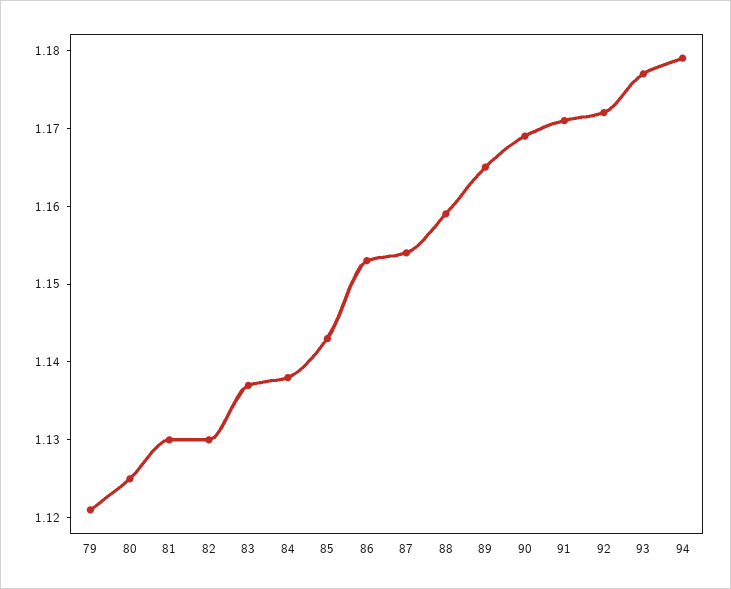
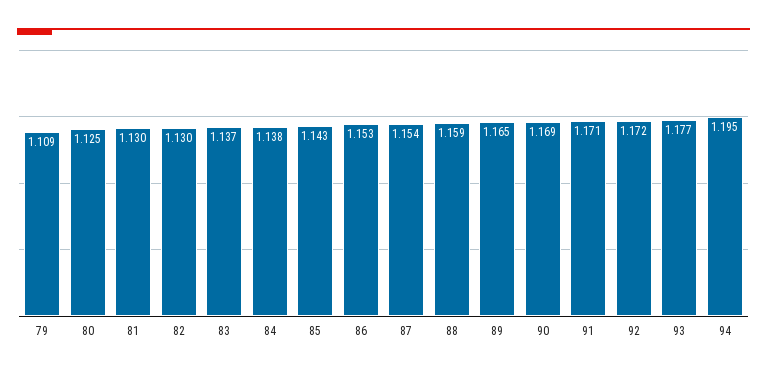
79: 1.12 -> 1.109
94: 1.18 -> 1.195

